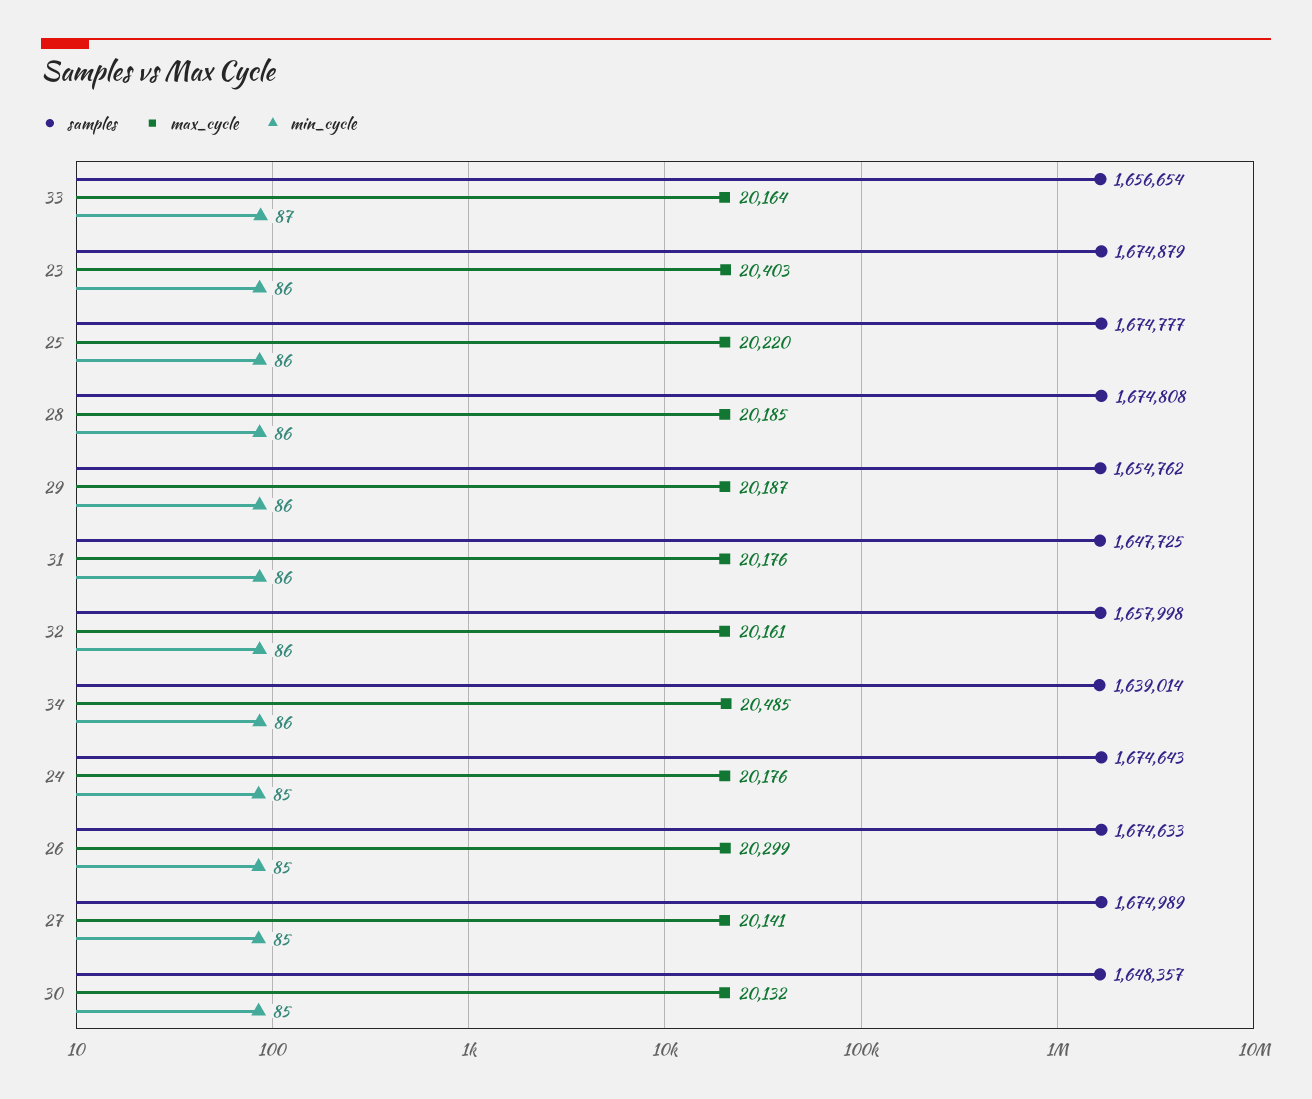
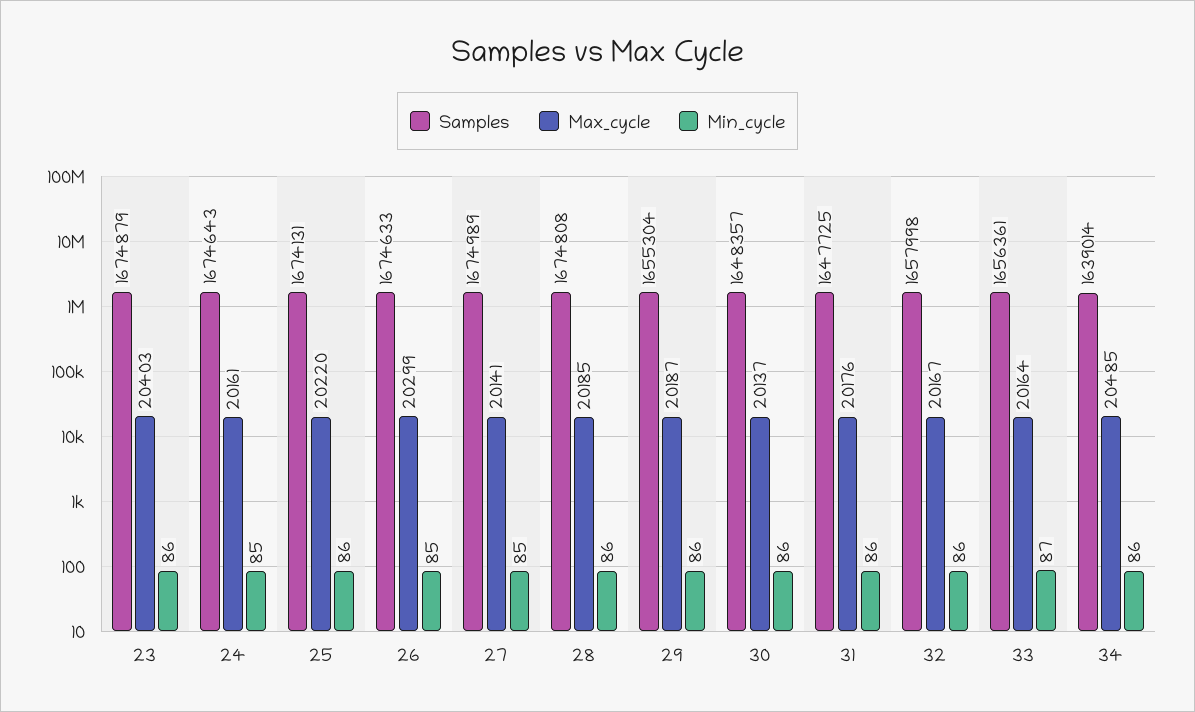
samples, 33: 1656654 -> 1656361
samples, 25: 1674777 -> 1674131
samples, 29: 1654762 -> 1655304
max_cycle, 32: 20161 -> 20167
max_cycle, 24: 20176 -> 20161
max_cycle, 30: 20132 -> 20137
min_cycle, 30: 85 -> 86

